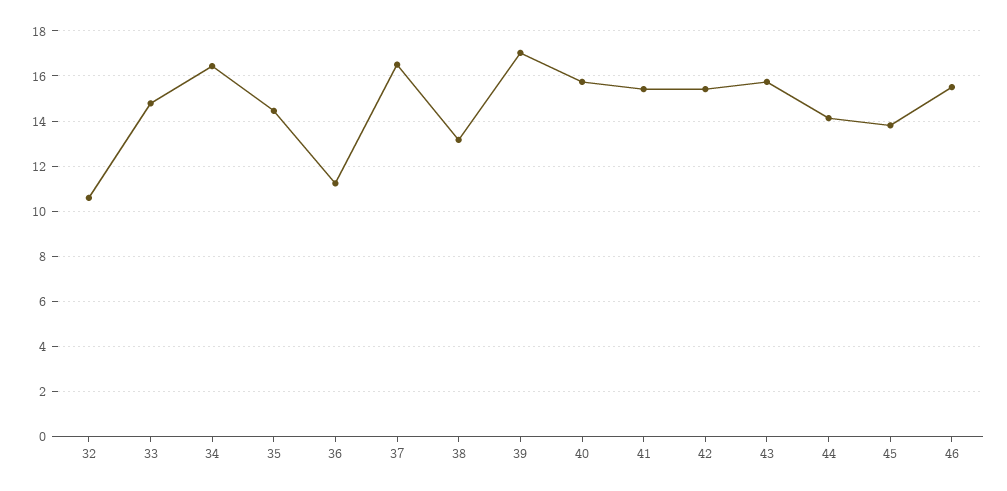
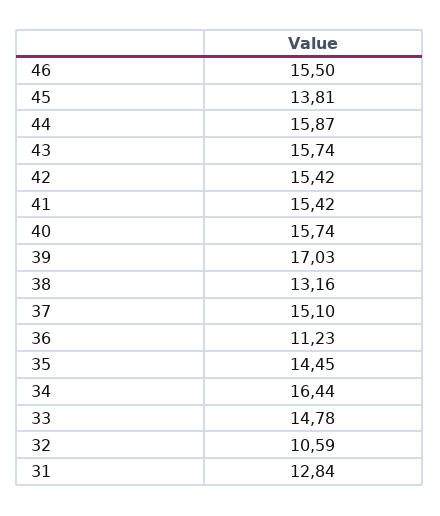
37: 16.5 -> 15.1
44: 14 -> 15.87
31: none -> 12.84

